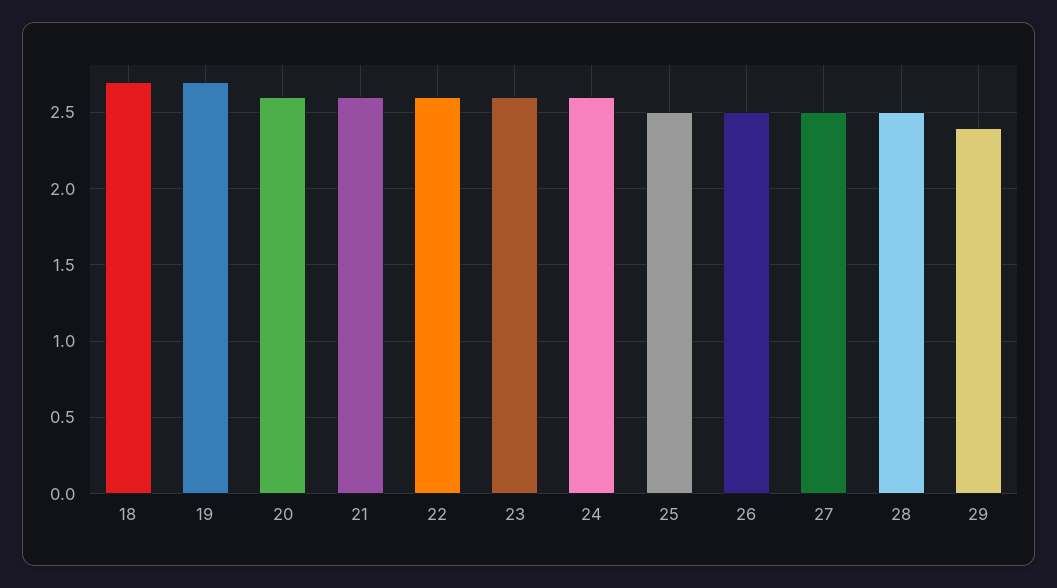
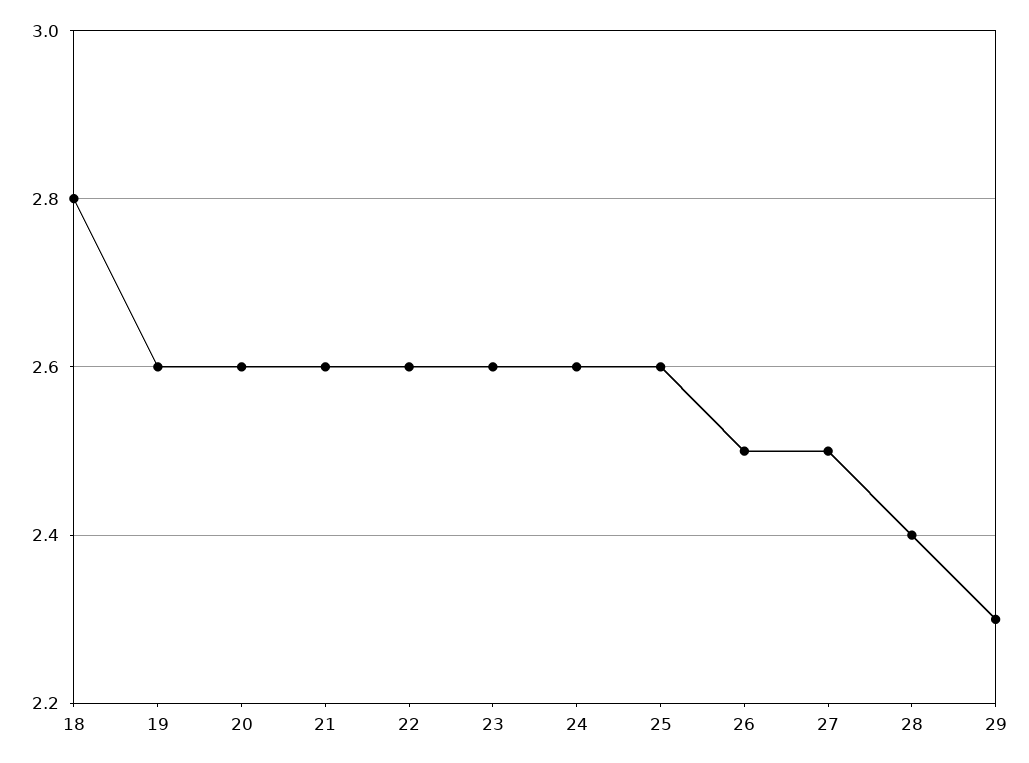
18: 2.7 -> 2.8
19: 2.7 -> 2.6
25: 2.5 -> 2.6
28: 2.5 -> 2.4
29: 2.4 -> 2.3

